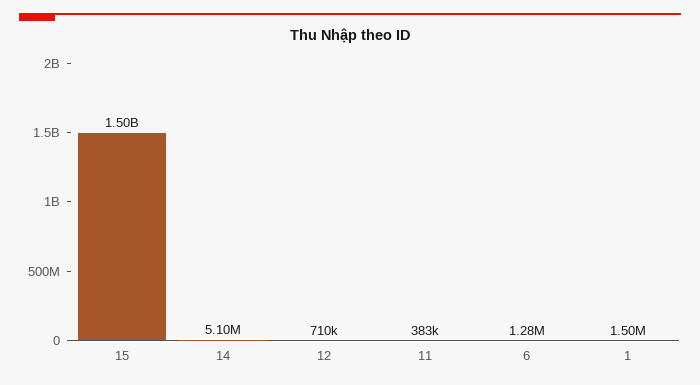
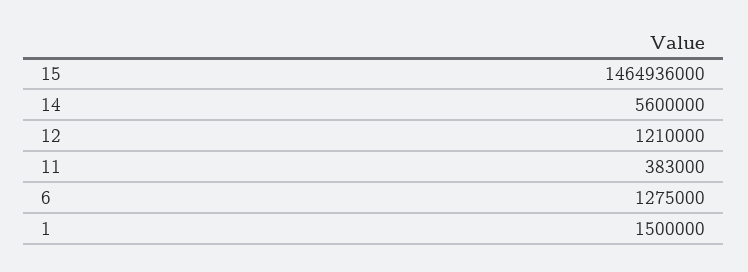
15: 1500000000 -> 1464936000
14: 5100000 -> 5600000
12: 710000 -> 1210000

